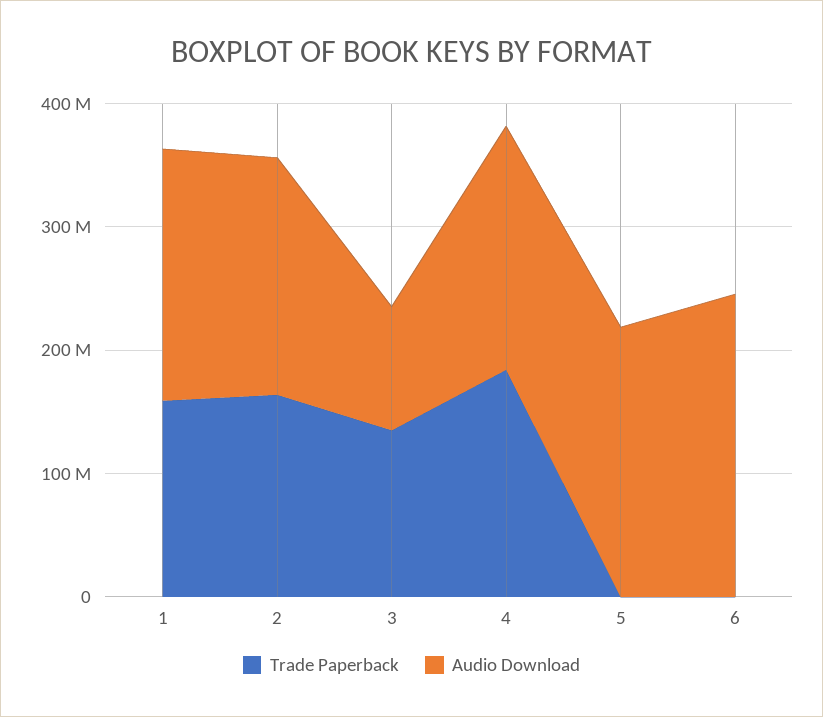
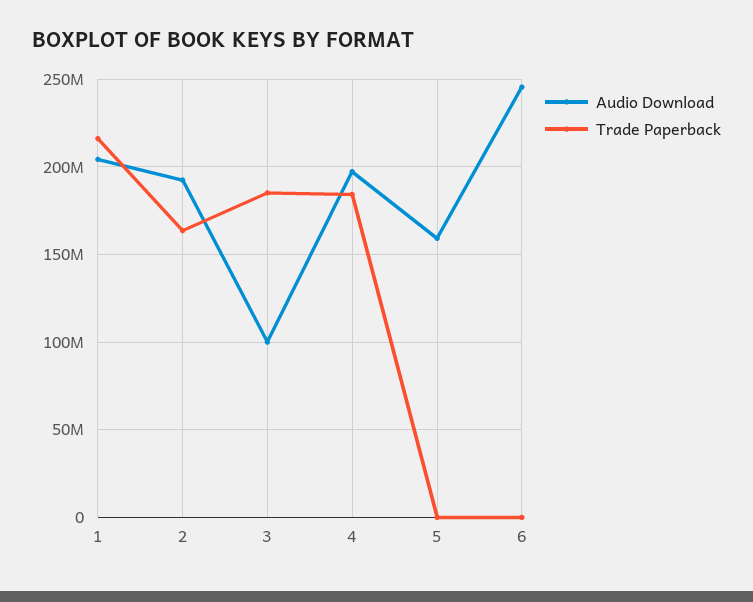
Trade Paperback, 1: 160000000 -> 215000000
Trade Paperback, 3: 140000000 -> 185000000
Audio Download, 5: 220000000 -> 160000000

